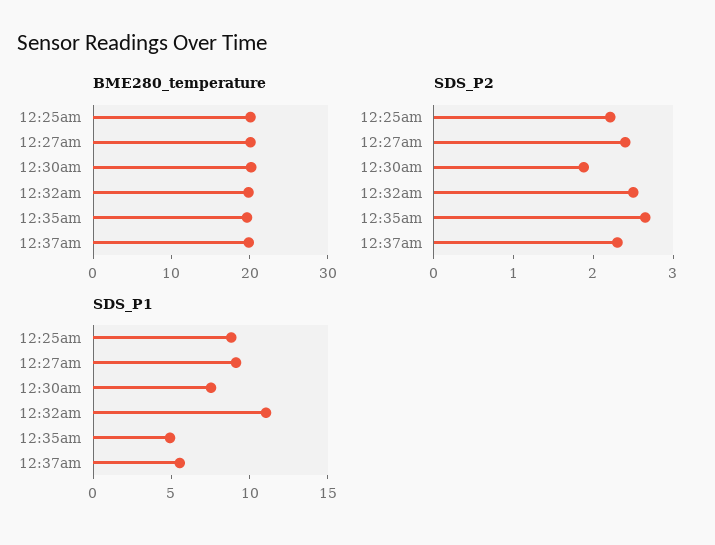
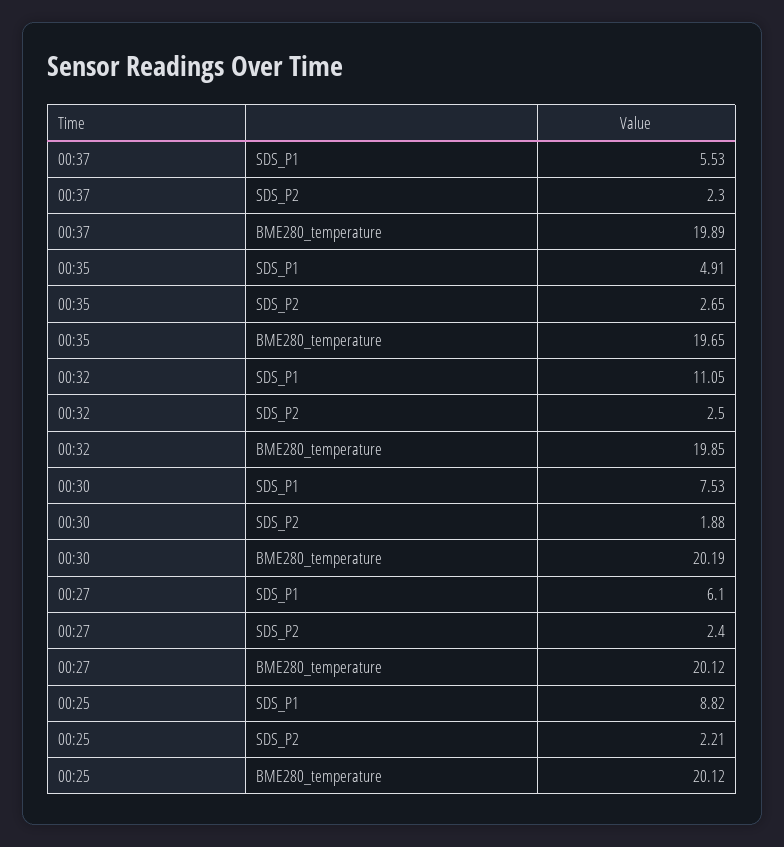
SDS_P1, 12:27am: 9 -> 6.1

